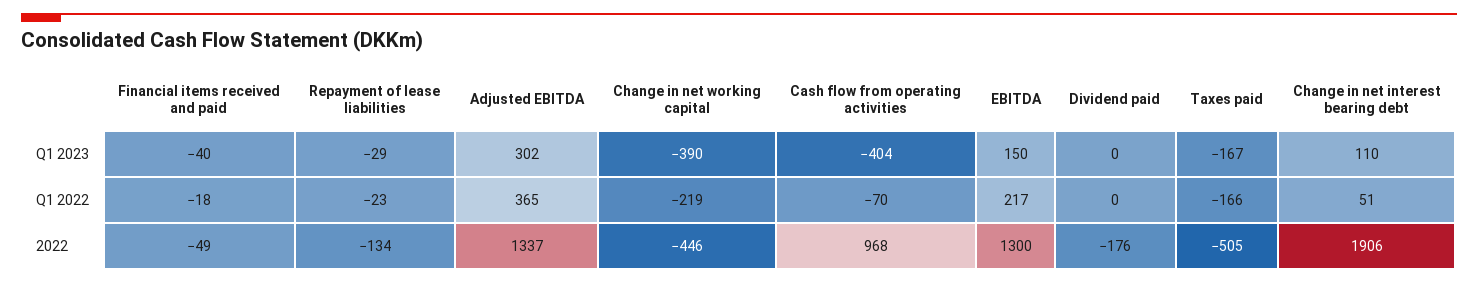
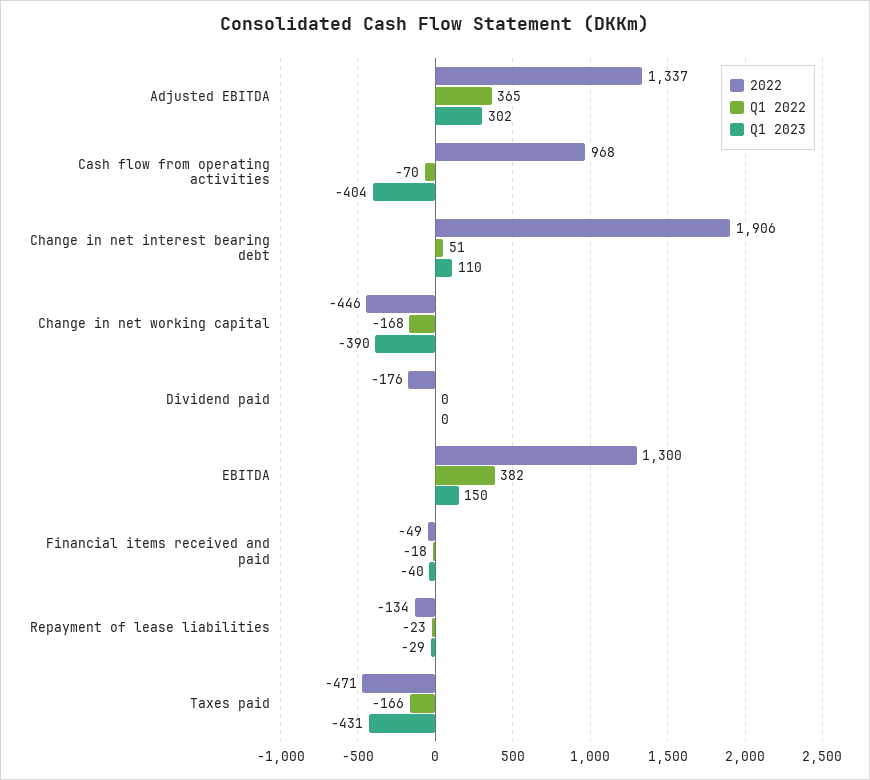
Q1 2023, Taxes paid: -167 -> -431
Q1 2022, Change in net working capital: -219 -> -168
Q1 2022, EBITDA: 217 -> 382
2022, Taxes paid: -505 -> -471

